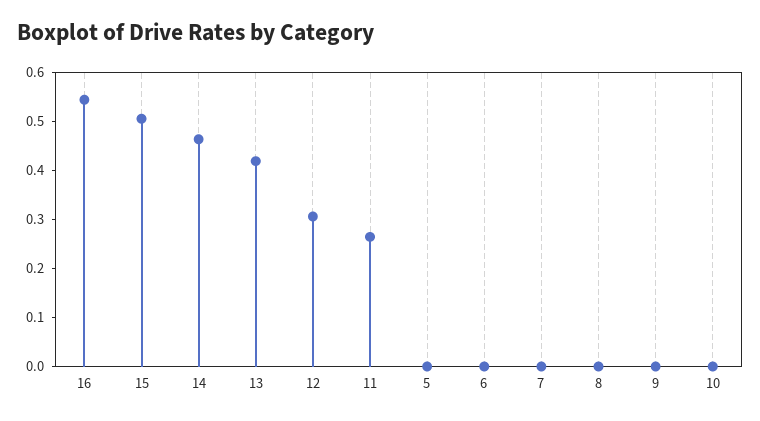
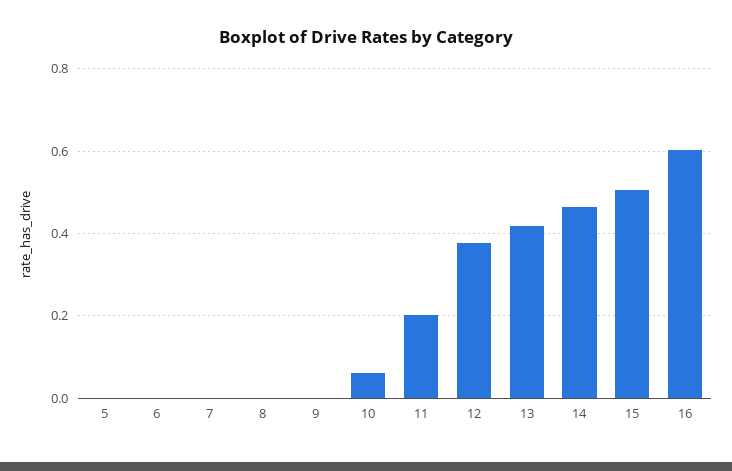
16: 0.54 -> 0.6
12: 0.3 -> 0.38
11: 0.26 -> 0.2
10: 0 -> 0.06

